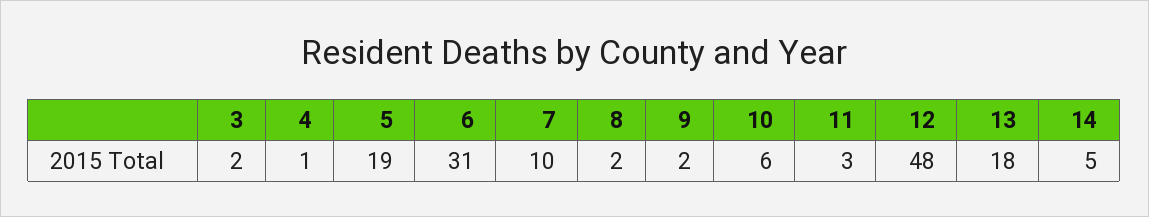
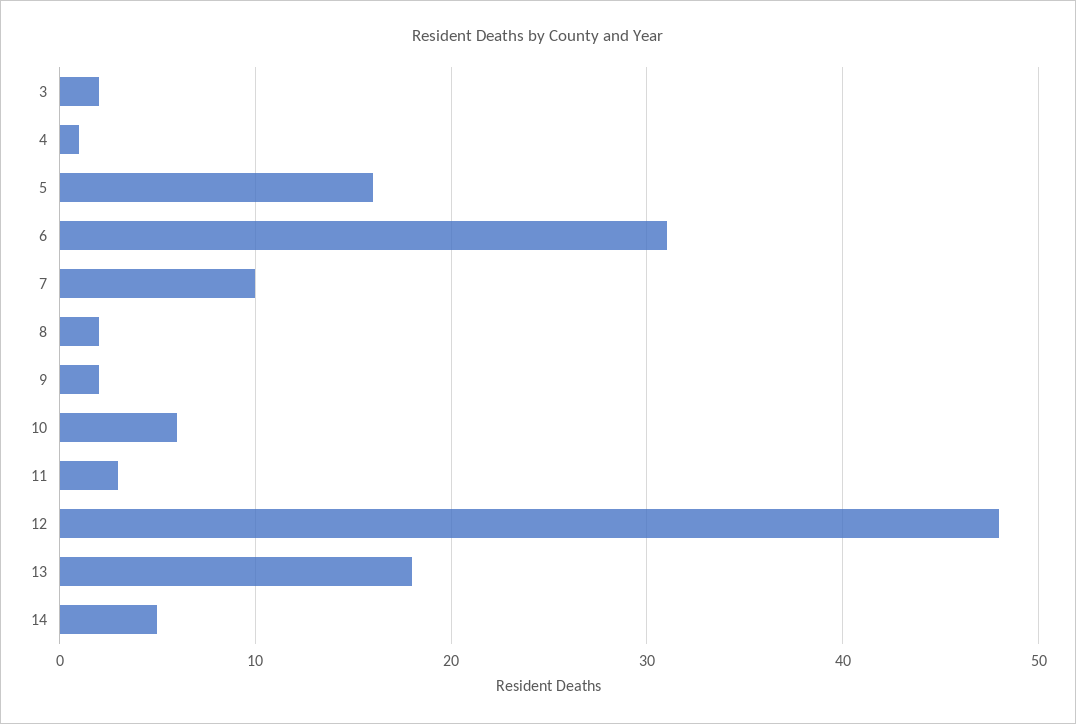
5: 19 -> 16

